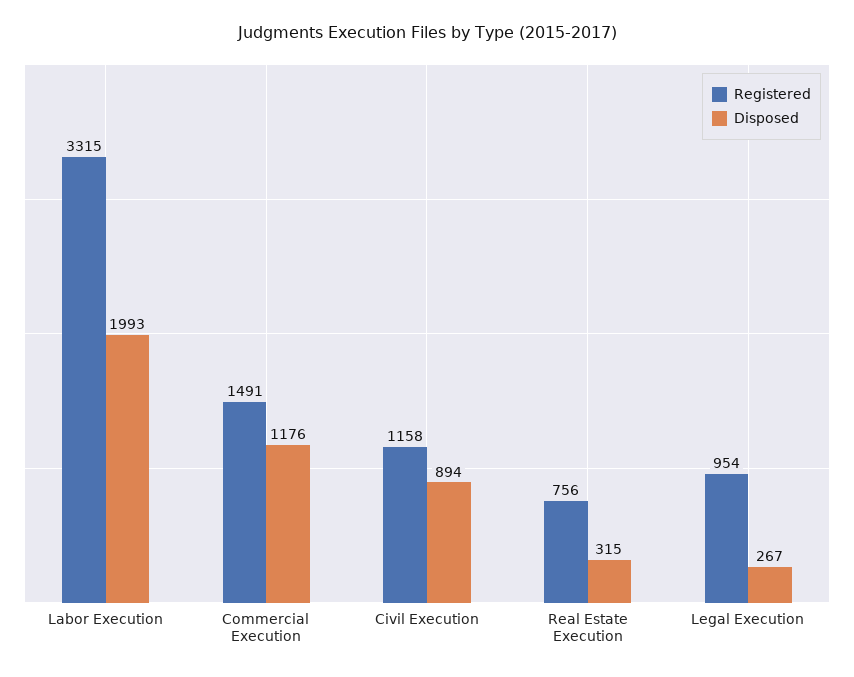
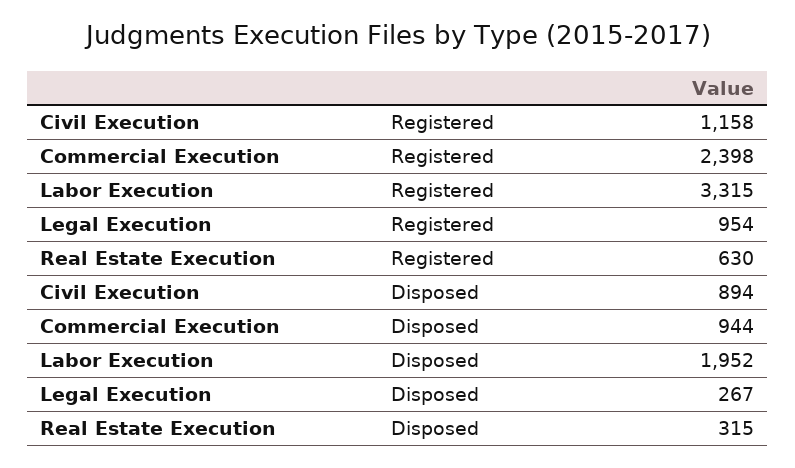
Disposed, Labor Execution: 1993 -> 1952
Registered, Commercial Execution: 1491 -> 2398
Disposed, Commercial Execution: 1176 -> 944
Registered, Real Estate Execution: 756 -> 630

